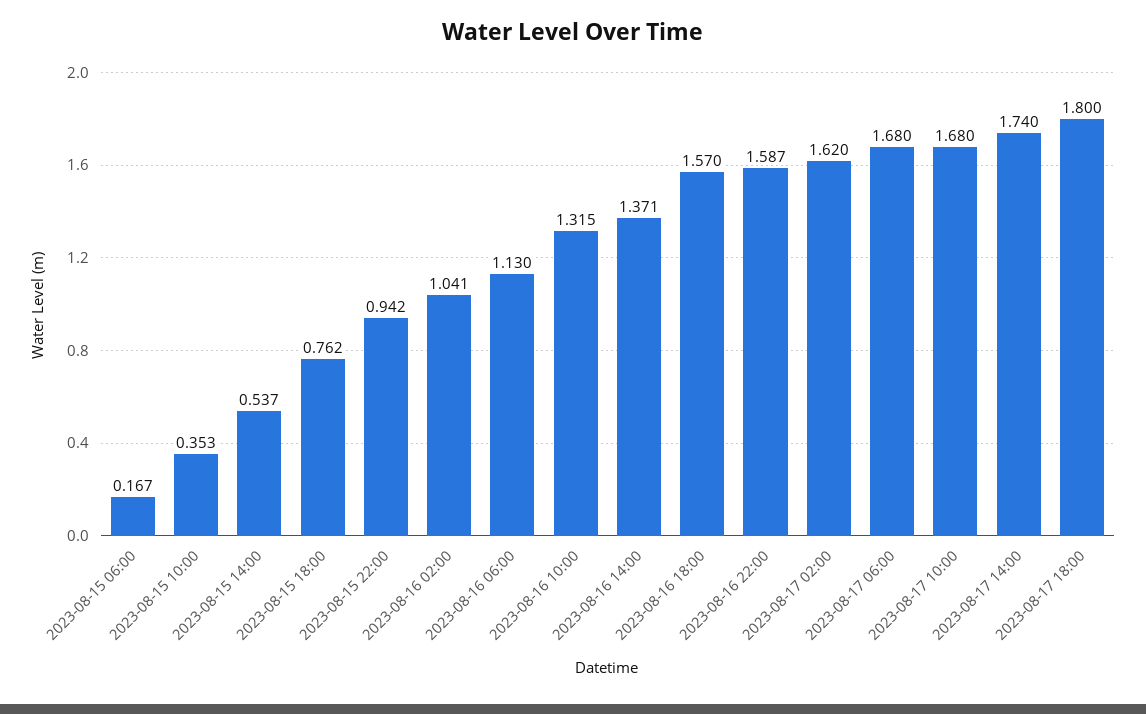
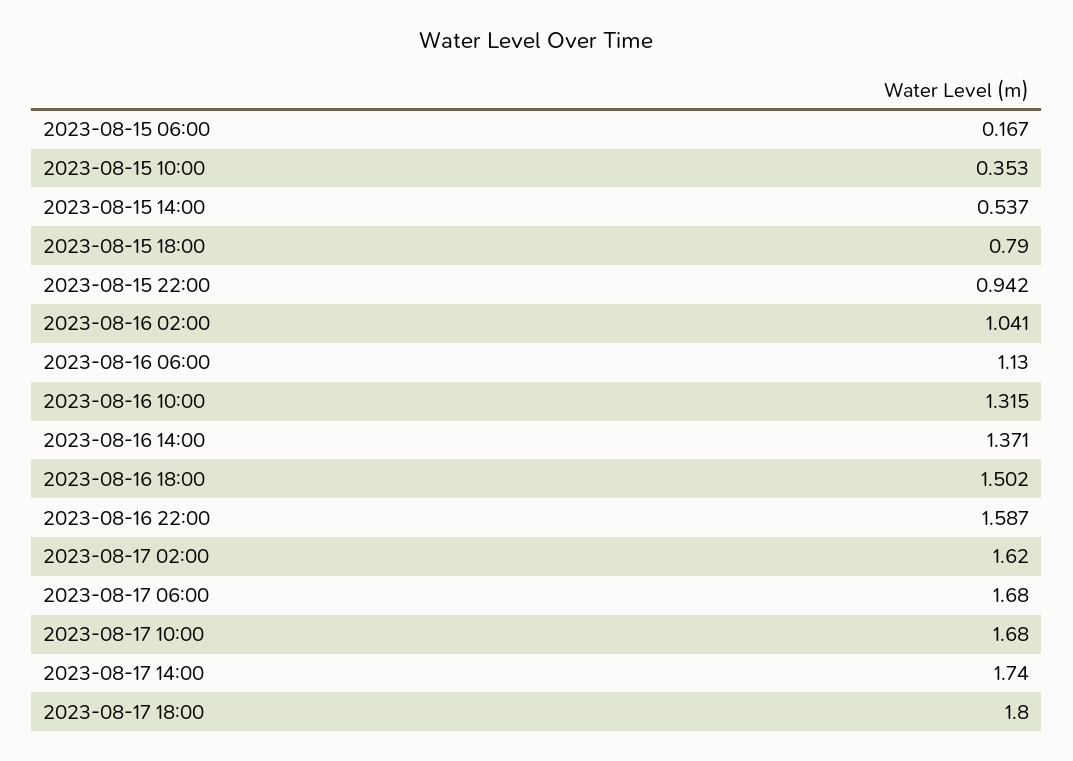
2023-08-15 18:00: 0.762 -> 0.79
2023-08-16 18:00: 1.57 -> 1.502

